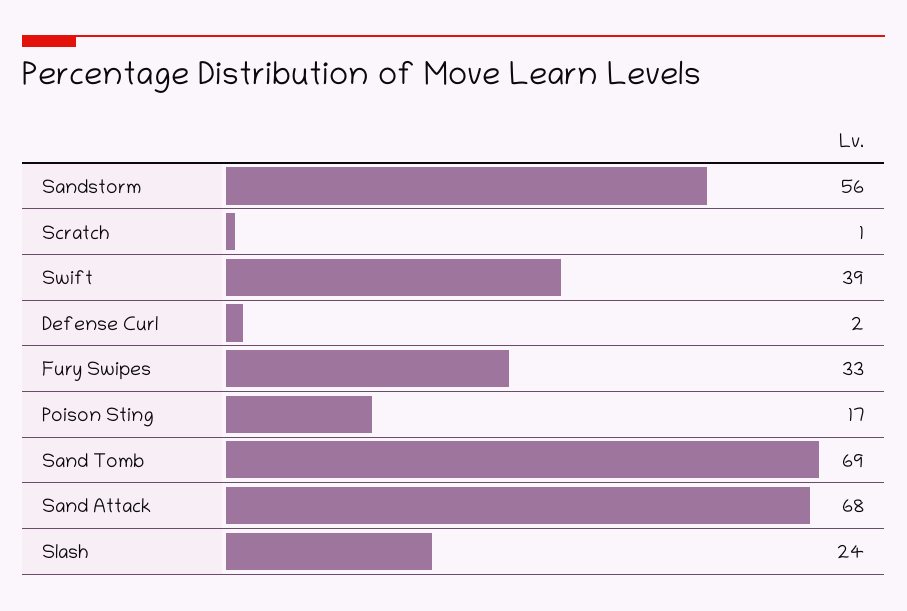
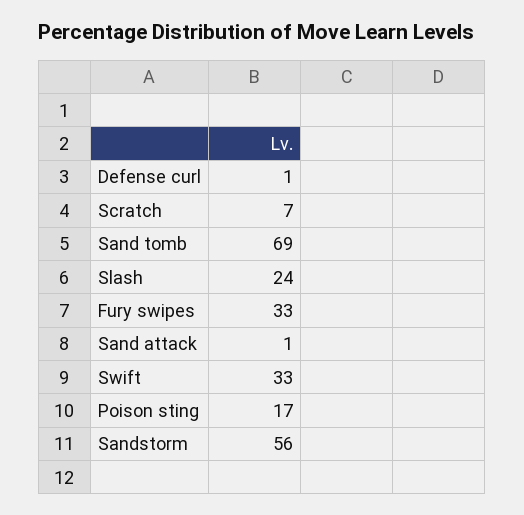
Scratch: 1 -> 7
Swift: 39 -> 33
Defense Curl: 2 -> 1
Sand Attack: 68 -> 1

